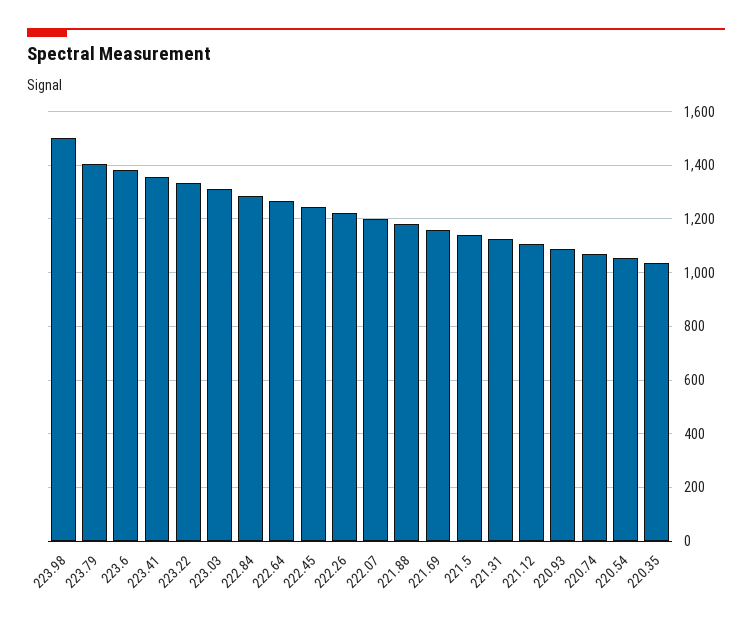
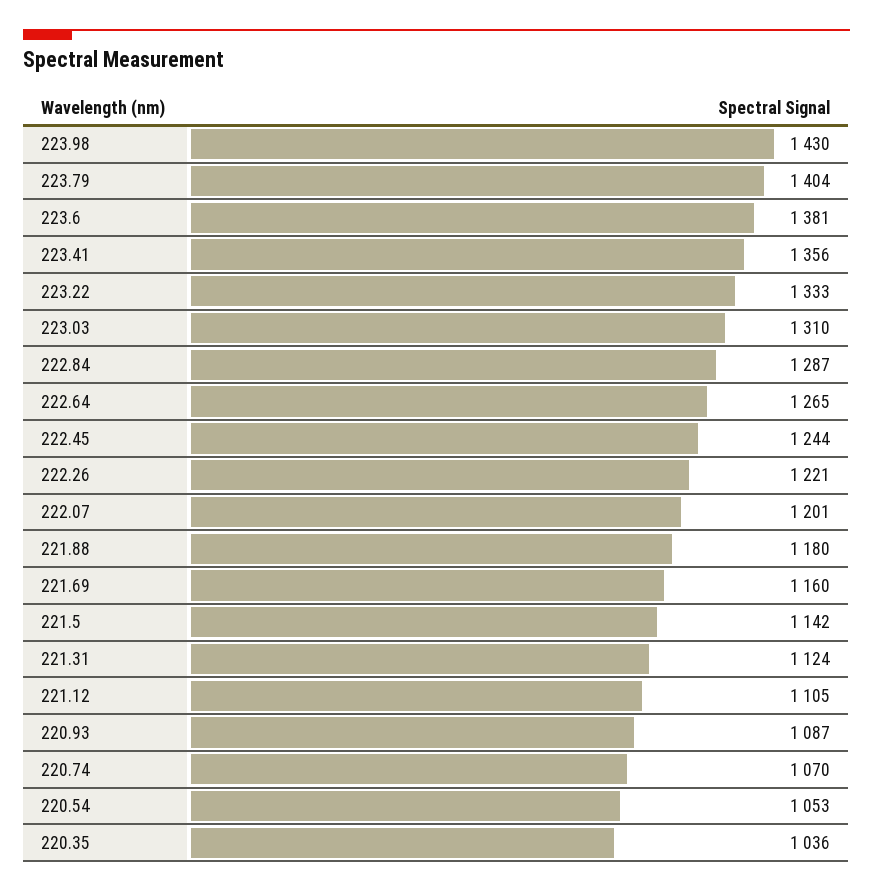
223.98: 1500 -> 1430

